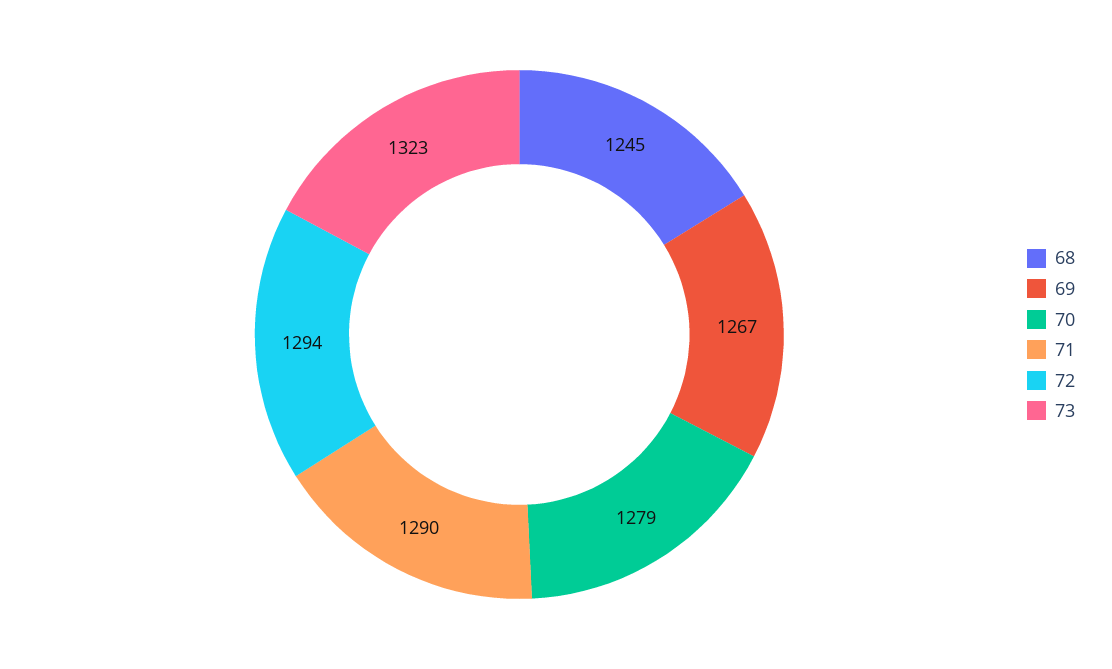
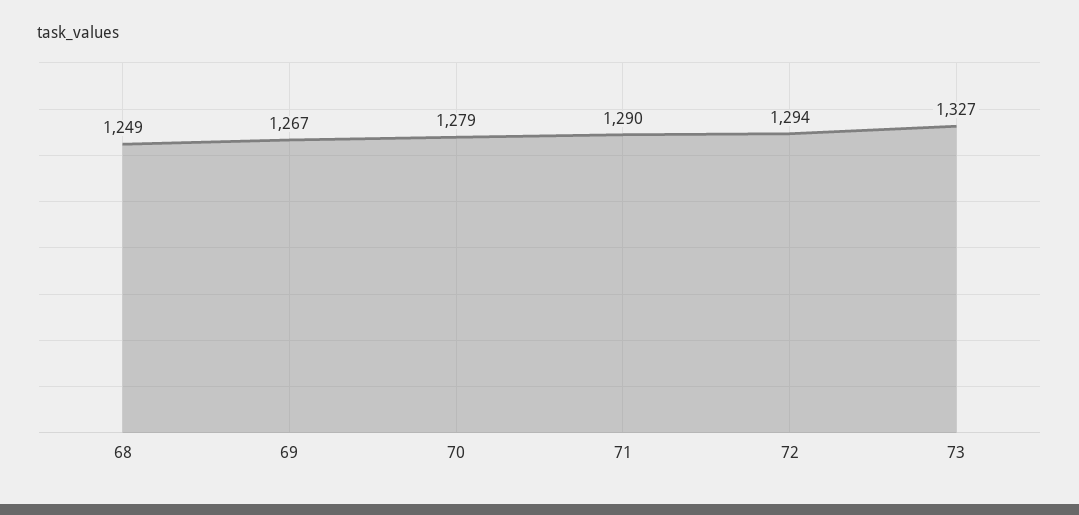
68: 1245 -> 1249
73: 1323 -> 1327

